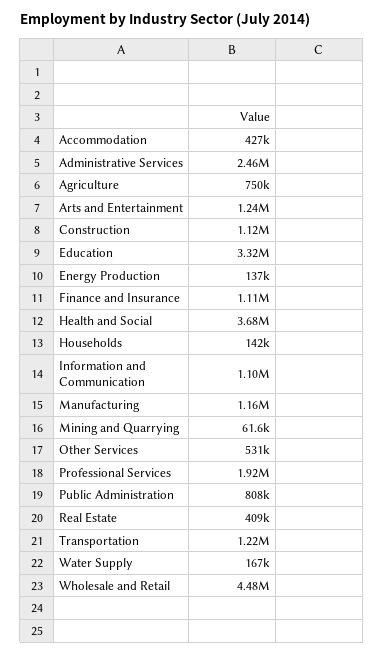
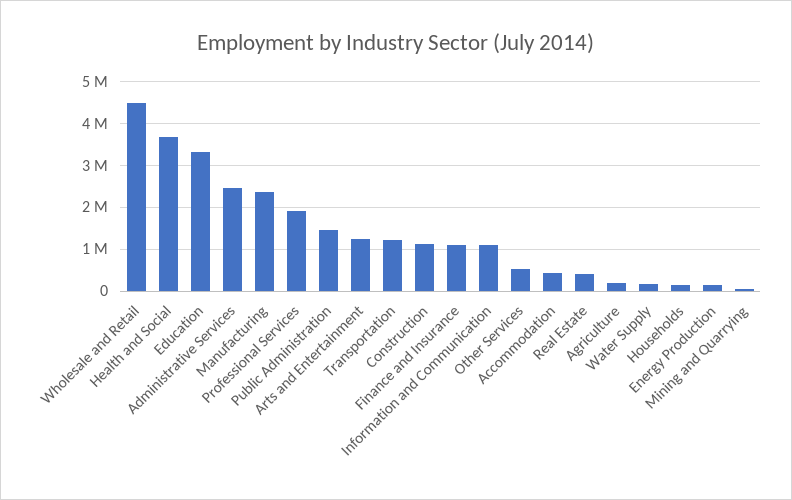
Agriculture: 750000 -> 200000
Manufacturing: 1160000 -> 2400000
Public Administration: 808000 -> 1400000

